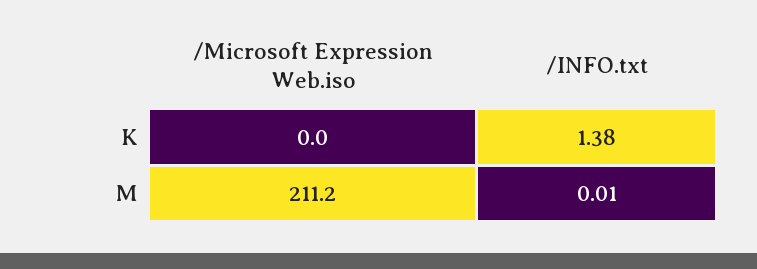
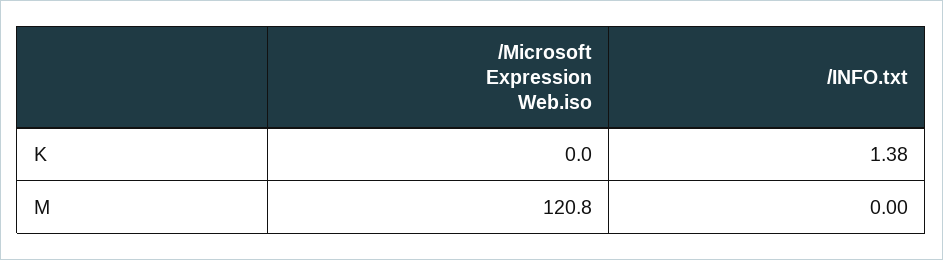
/Microsoft Expression Web.iso, M: 211.2 -> 120.8
/INFO.txt, M: 0.01 -> 0

